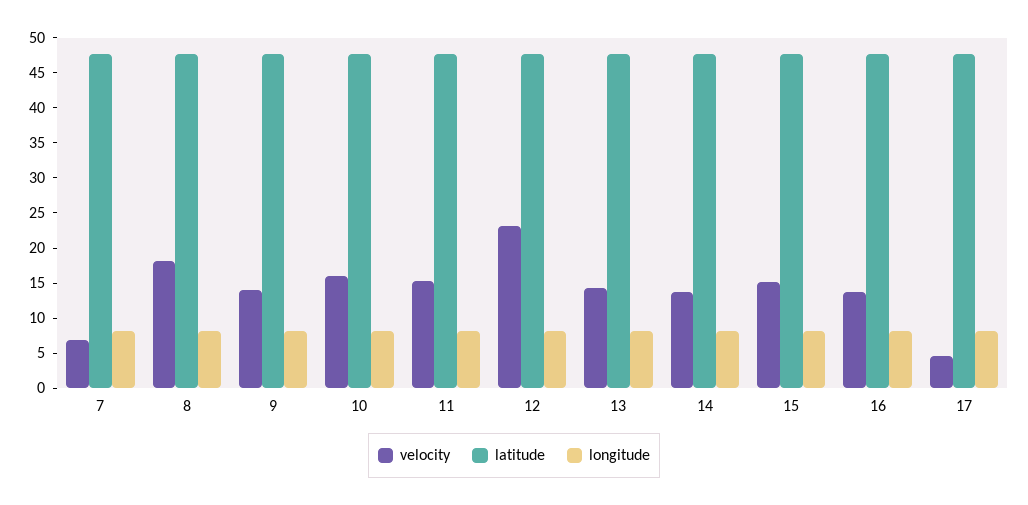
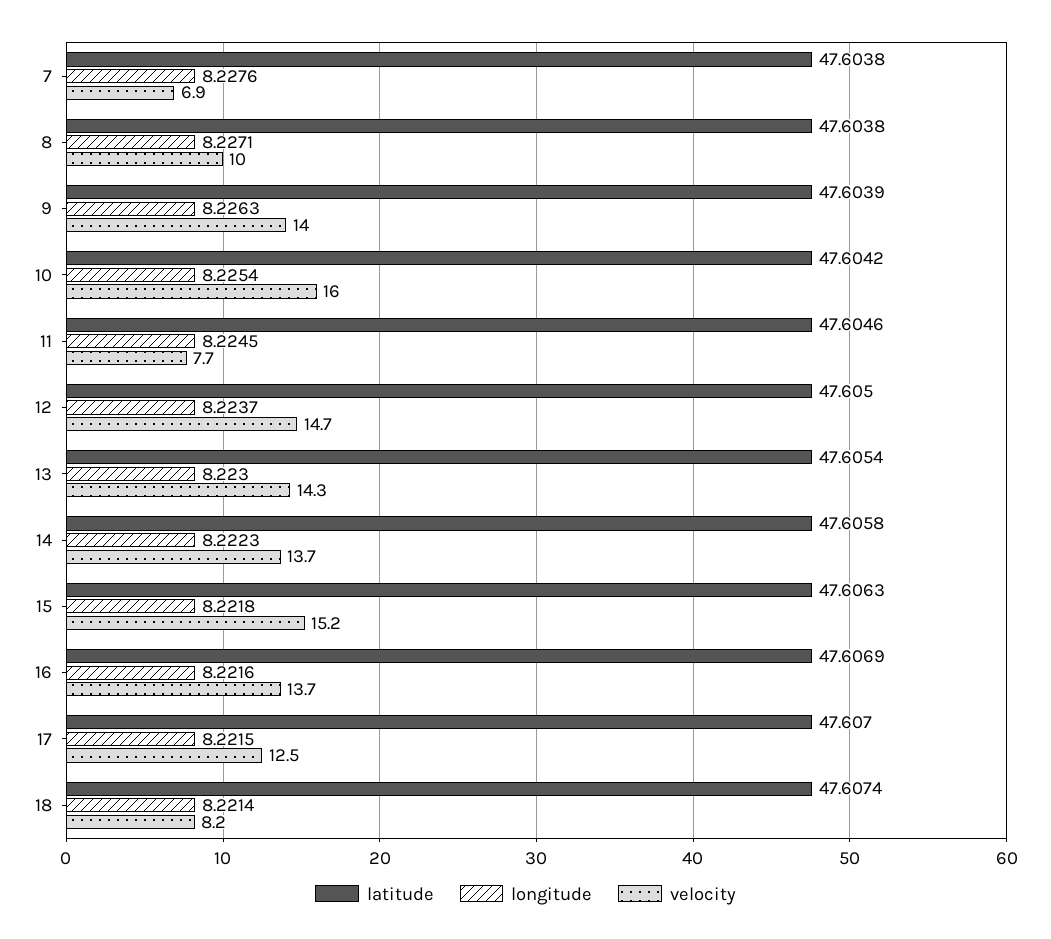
velocity, 8: 17.5 -> 10
velocity, 11: 15 -> 7.7
velocity, 12: 22.5 -> 14.7
velocity, 17: 5 -> 12.5
latitude, 18: none -> 47.6074
longitude, 18: none -> 8.2214
velocity, 18: none -> 8.2

